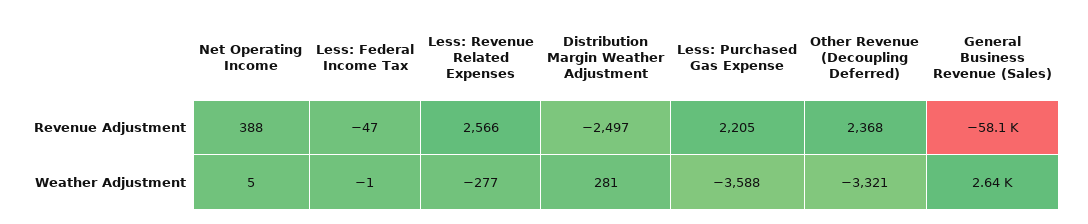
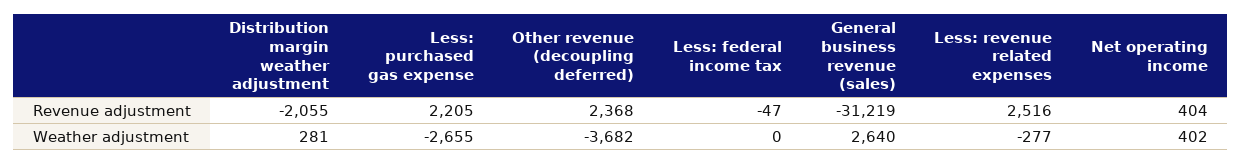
Net Operating Income, Revenue Adjustment: 388 -> 404
Less: Revenue Related Expenses, Revenue Adjustment: 2566 -> 2516
Distribution Margin Weather Adjustment, Revenue Adjustment: -2497 -> -2055
General Business Revenue (Sales), Revenue Adjustment: -58100 -> -31219
Net Operating Income, Weather Adjustment: 5 -> 402
Less: Federal Income Tax, Weather Adjustment: -1 -> 0
Less: Purchased Gas Expense, Weather Adjustment: -3588 -> -2655
Other Revenue (Decoupling Deferred), Weather Adjustment: -3321 -> -3682

